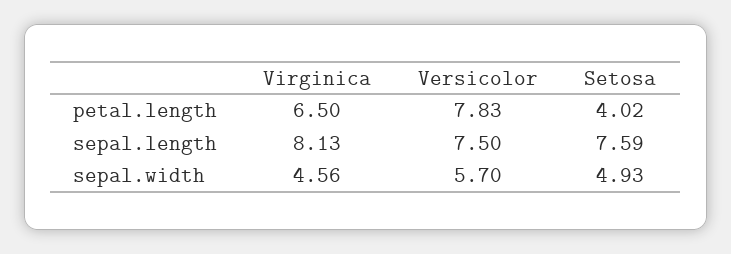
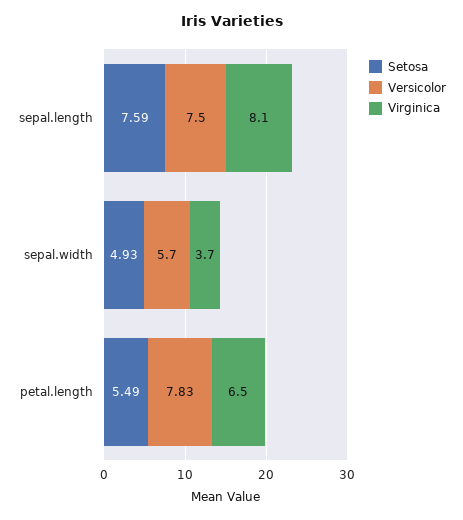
Setosa, petal.length: 4.02 -> 5.49
Virginica, sepal.width: 4.56 -> 3.7

